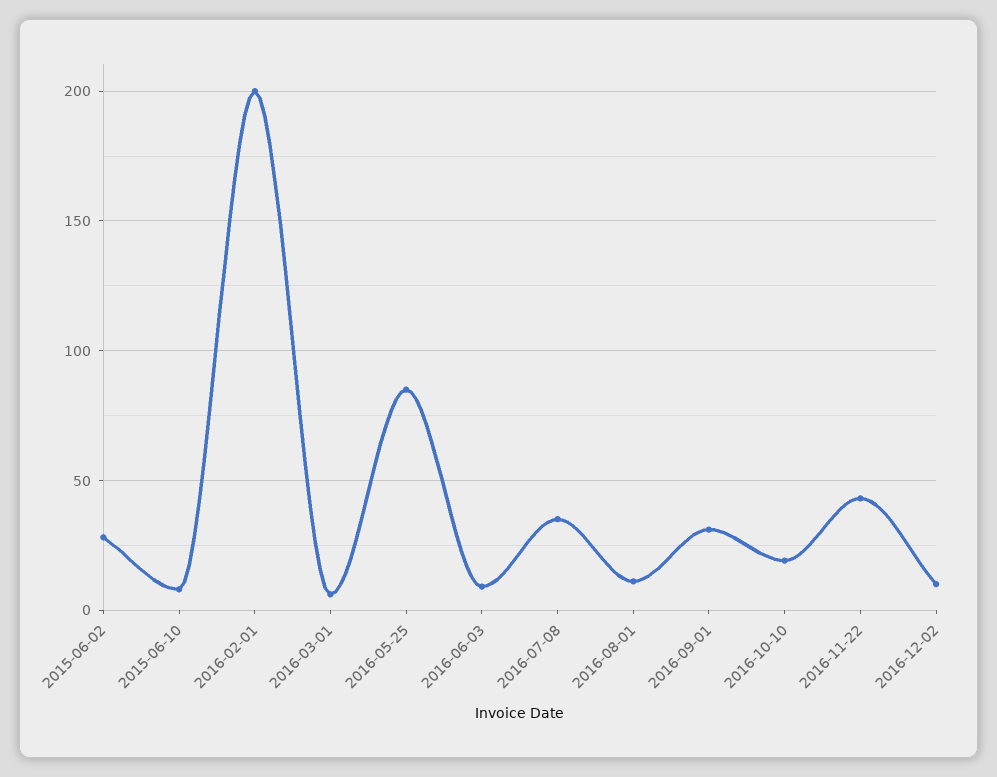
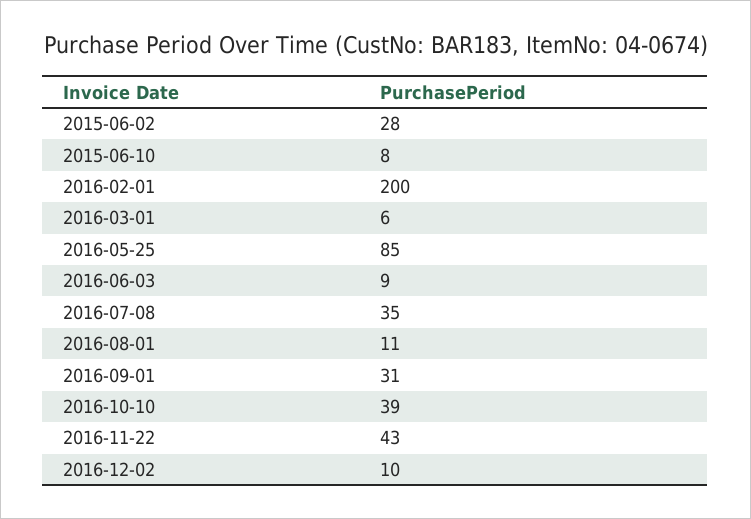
2016-10-10: 20 -> 39

